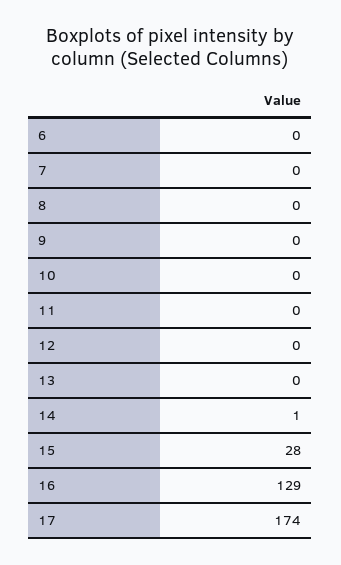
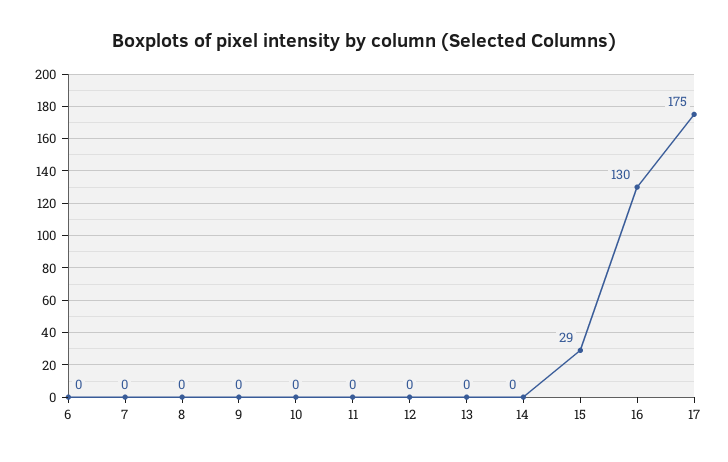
14: 1 -> 0
15: 28 -> 29
16: 129 -> 130
17: 174 -> 175

